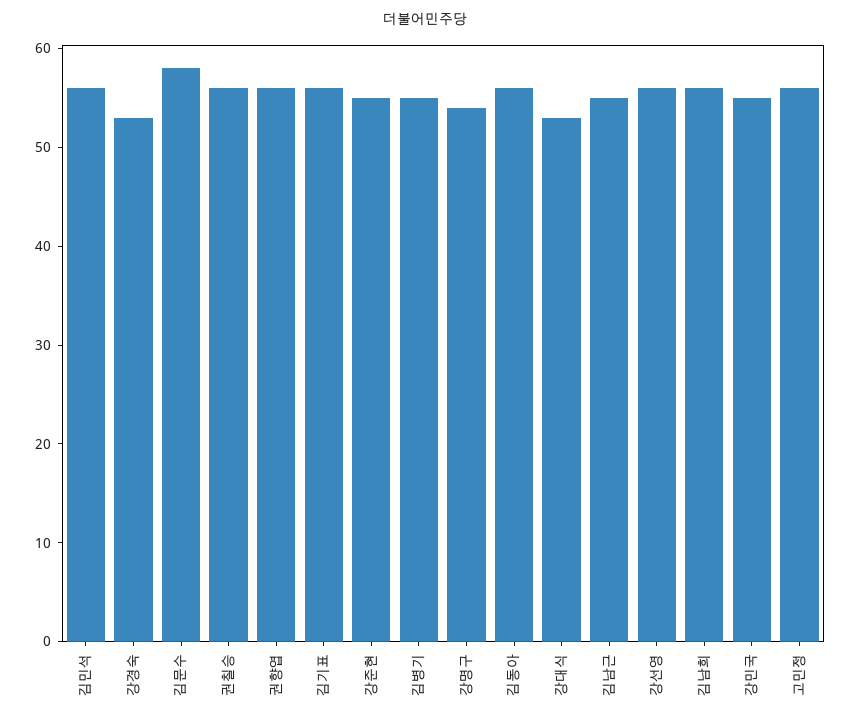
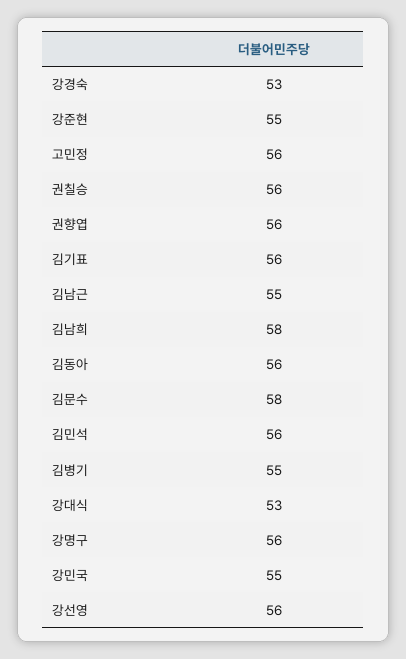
강명구: 54 -> 56
김남희: 56 -> 58

